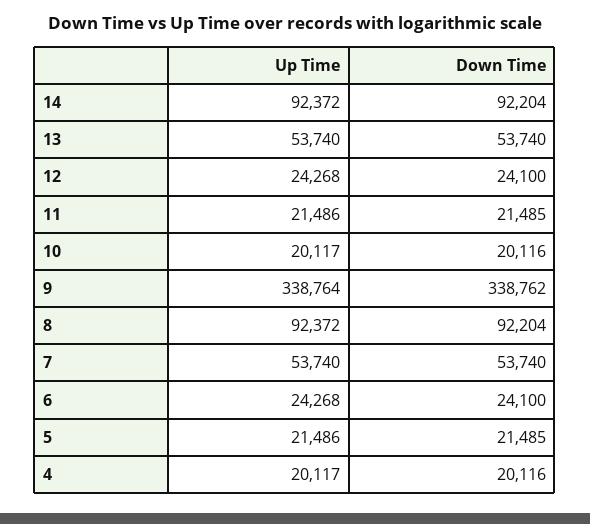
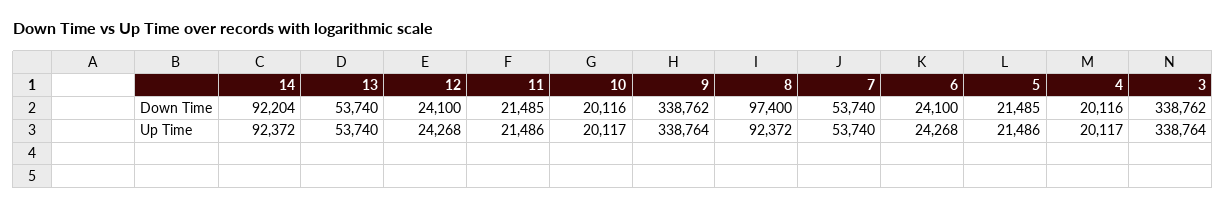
Down Time, 8: 92204 -> 97400
Down Time, 3: none -> 338762
Up Time, 3: none -> 338764

